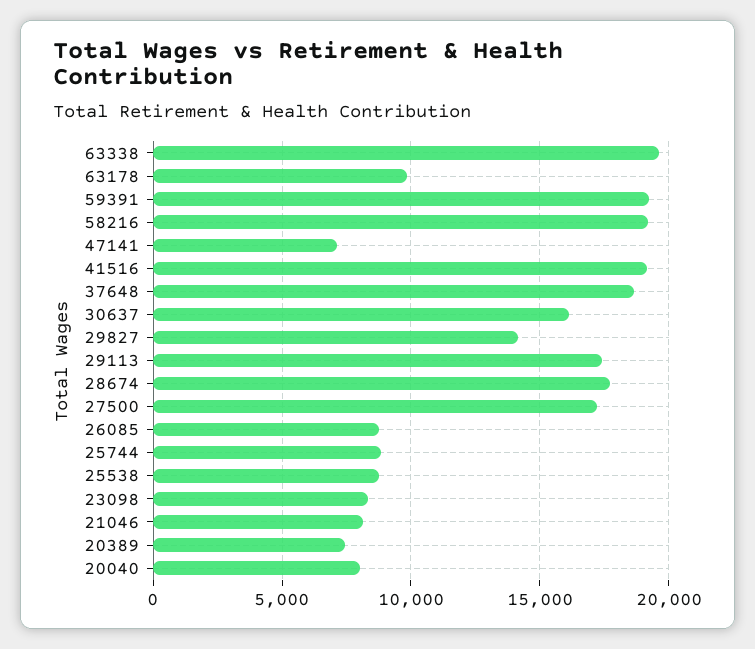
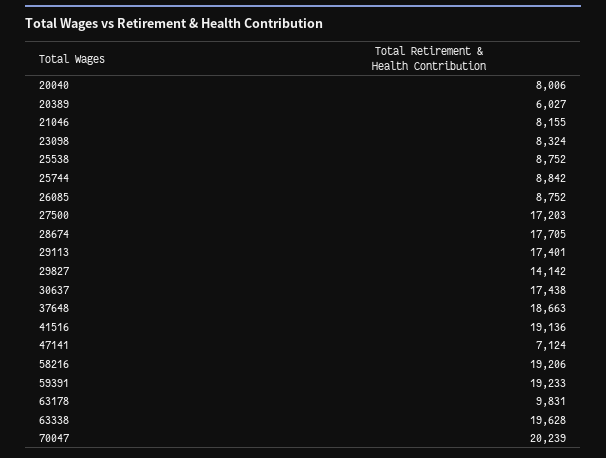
30637: 16000 -> 17438
20389: 7500 -> 6027
70047: none -> 20239

